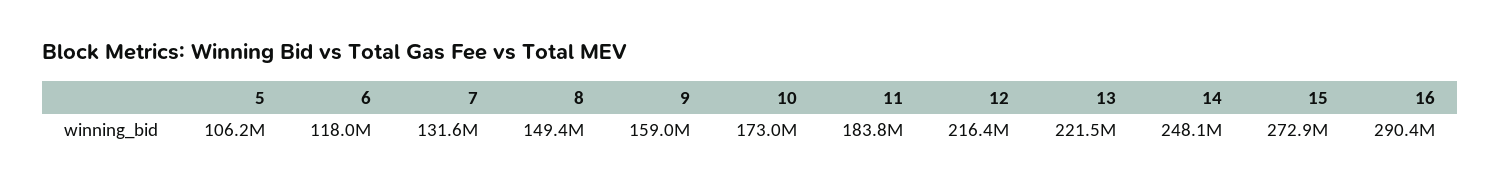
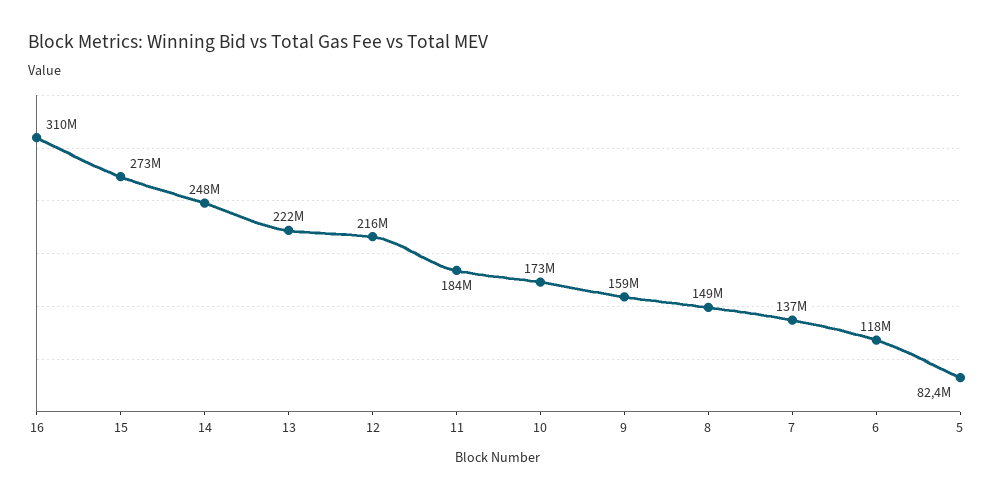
5: 106200000 -> 82400000
7: 131600000 -> 137000000
16: 290400000 -> 310000000

